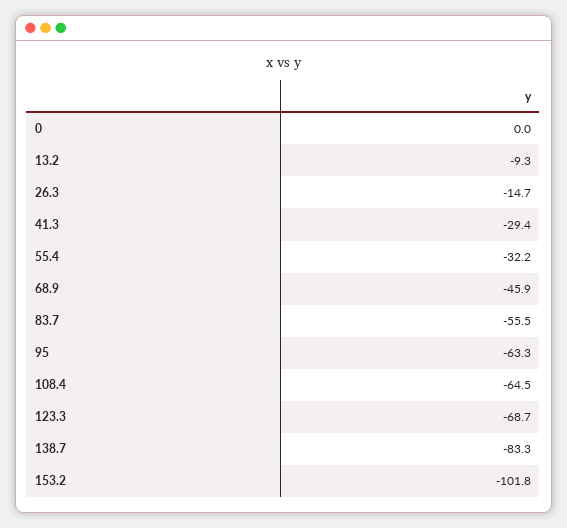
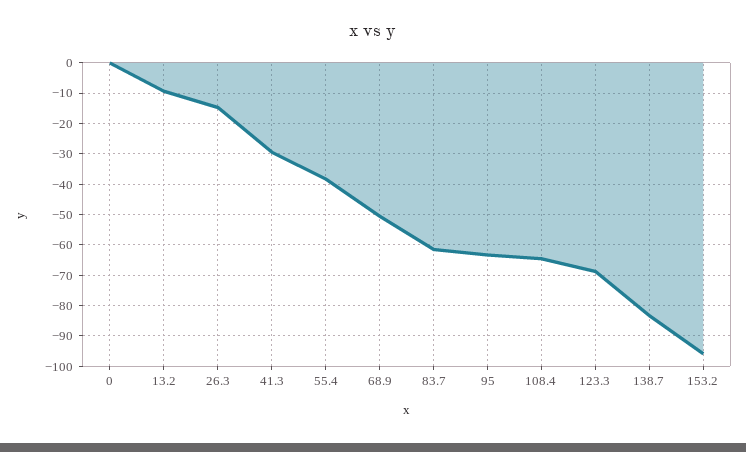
55.4: -32.2 -> -38
68.9: -45.9 -> -50
83.7: -55.5 -> -62
153.2: -101.8 -> -96

